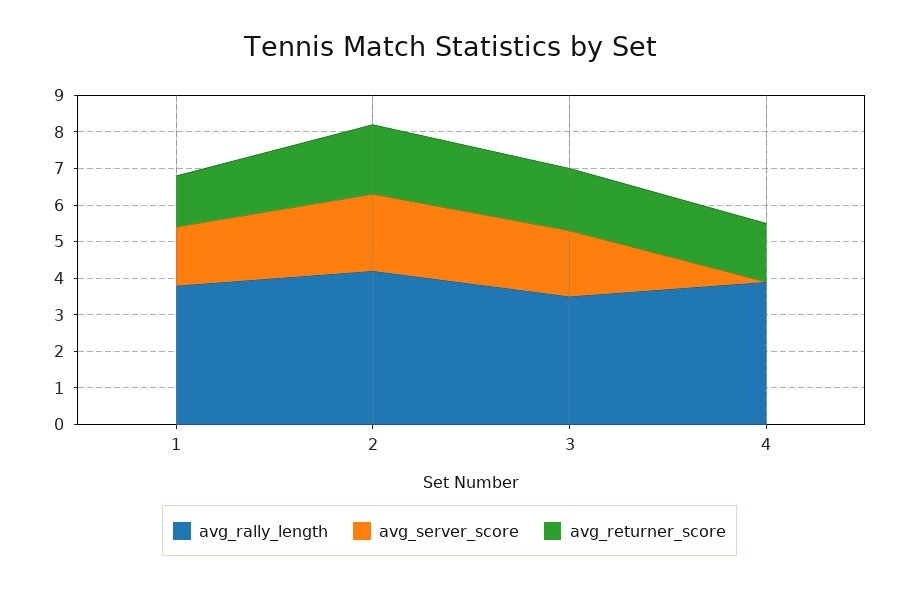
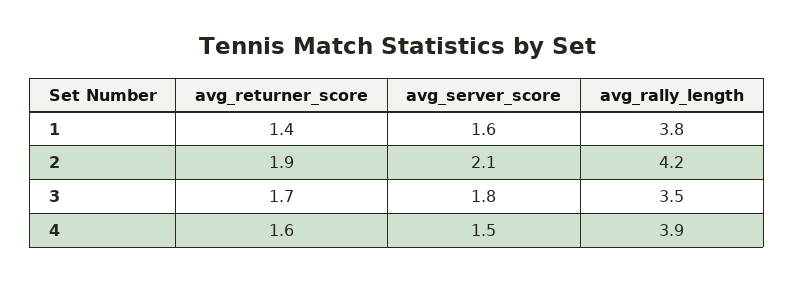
avg_server_score, 4: 0 -> 1.5

